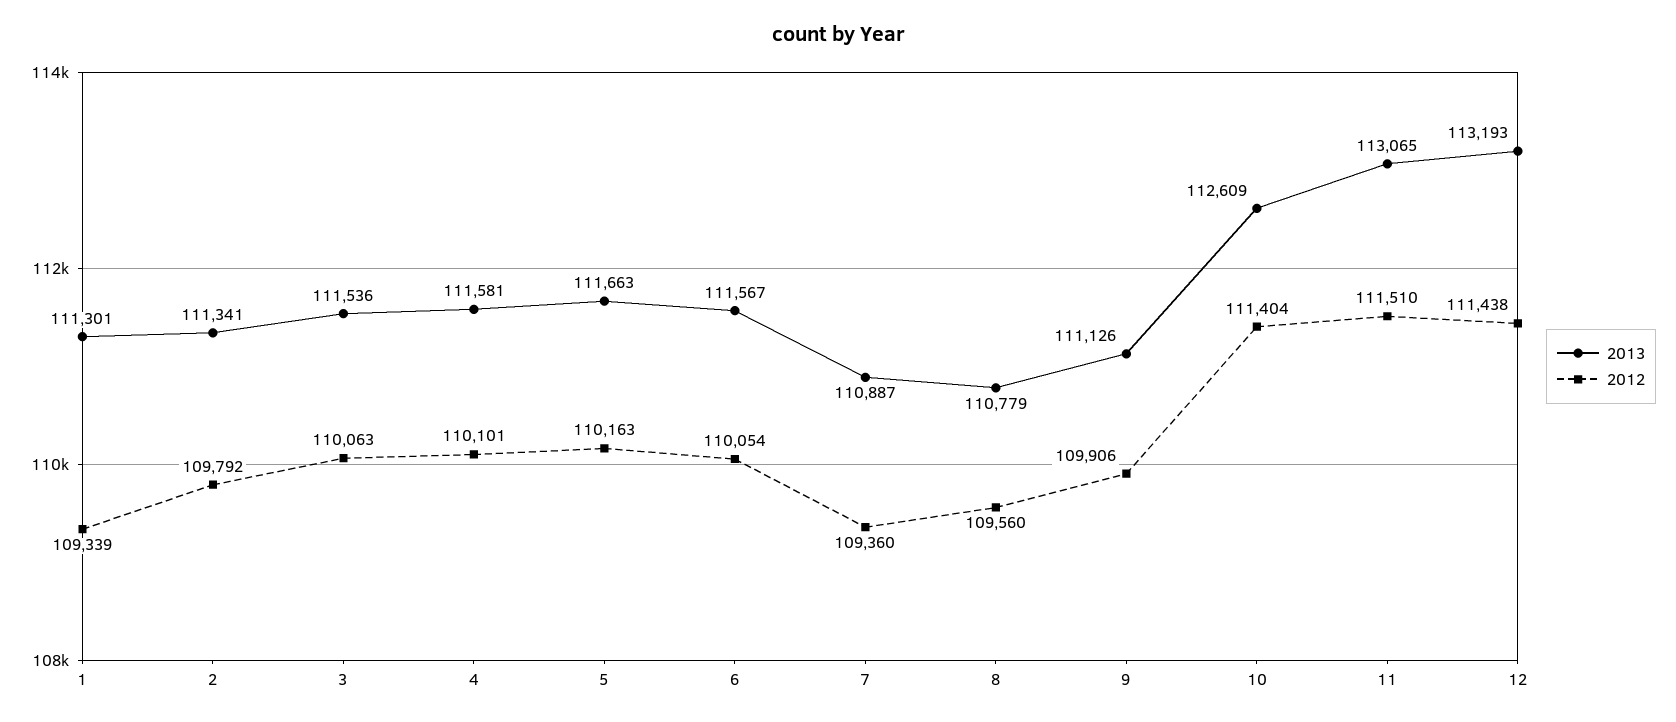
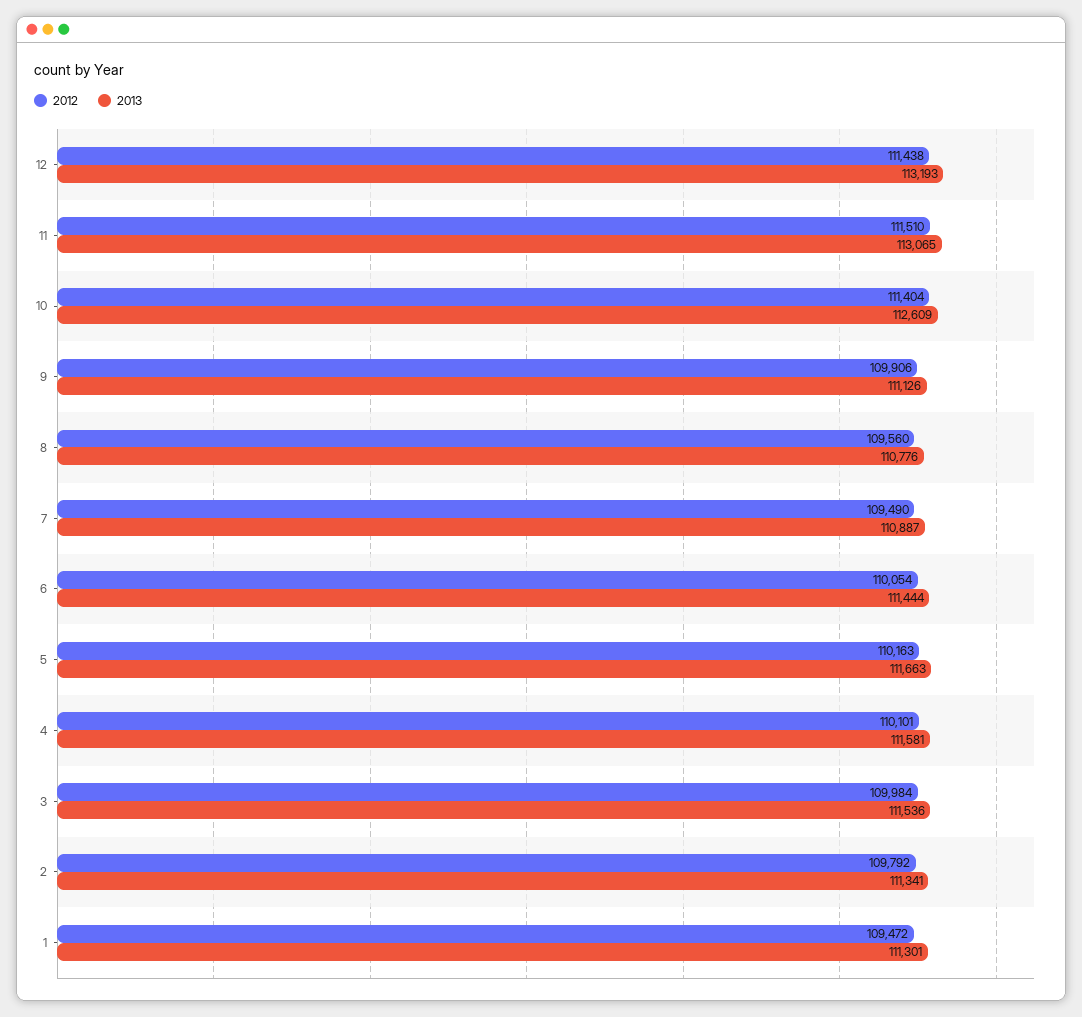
2012, 1: 109339 -> 109472
2012, 3: 110063 -> 109984
2013, 6: 111567 -> 111444
2012, 7: 109360 -> 109490
2013, 8: 110779 -> 110776

